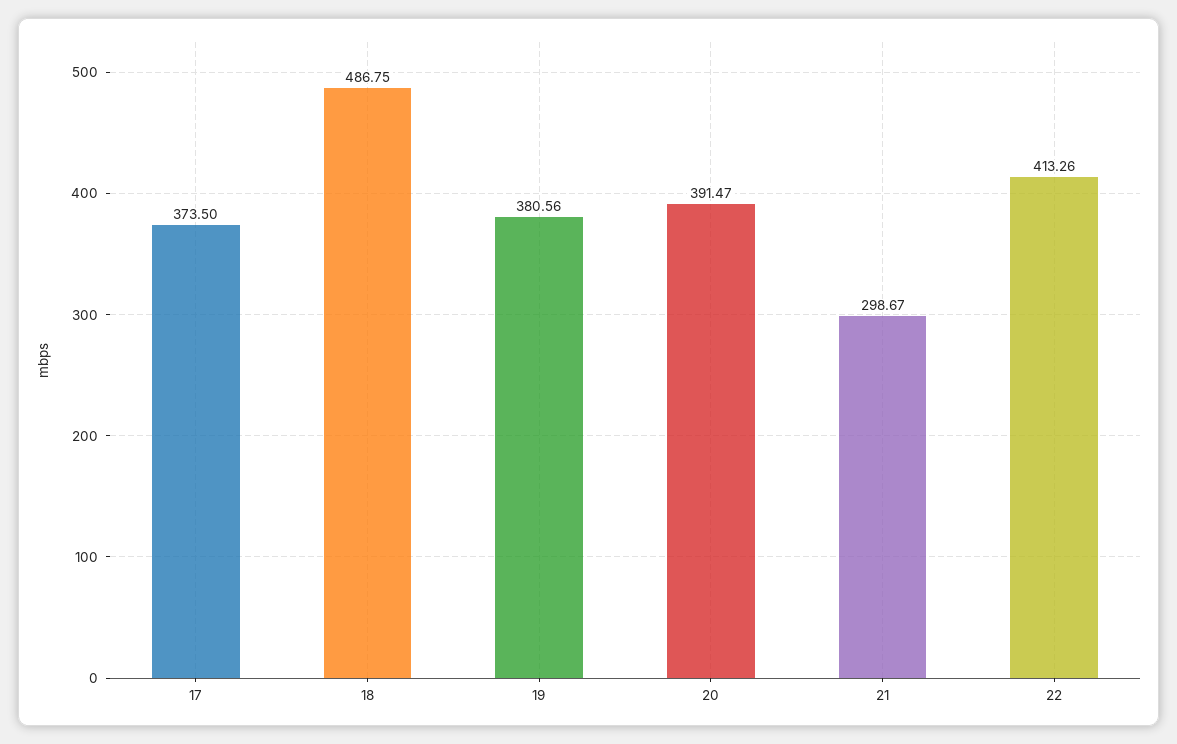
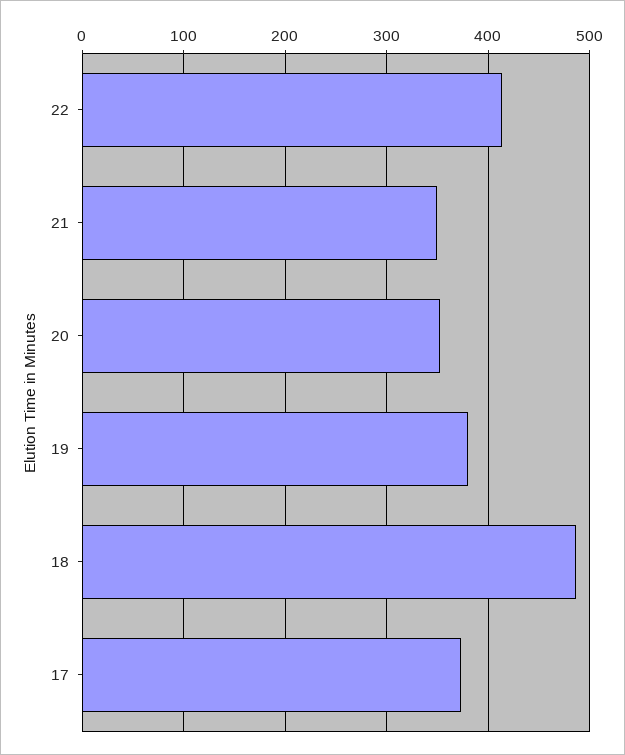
20: 391.47 -> 350
21: 298.67 -> 350

